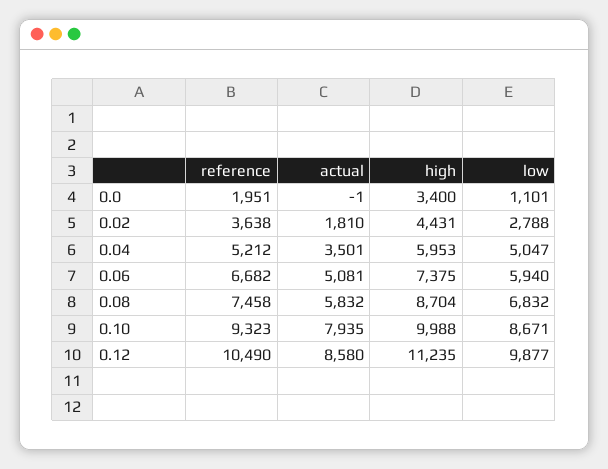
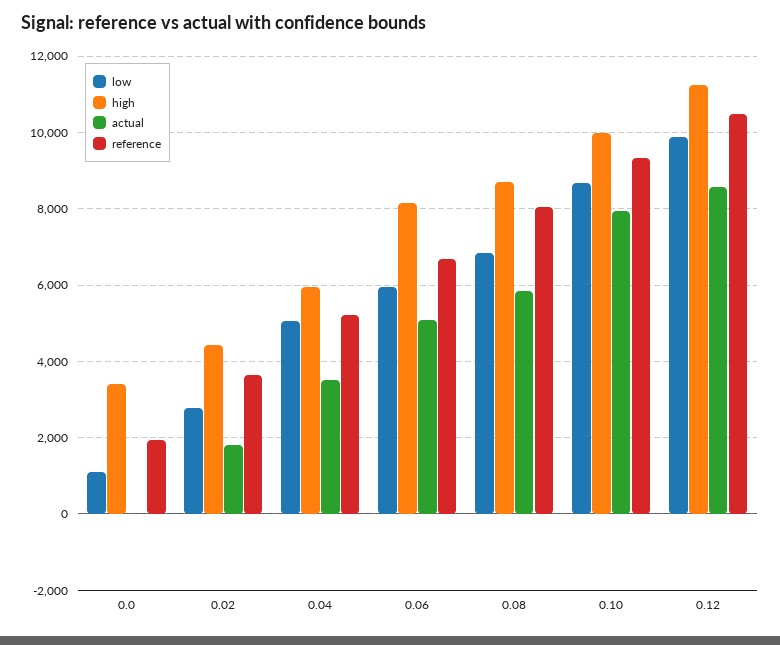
high, 0.06: 7375 -> 8200
reference, 0.08: 7458 -> 8000

